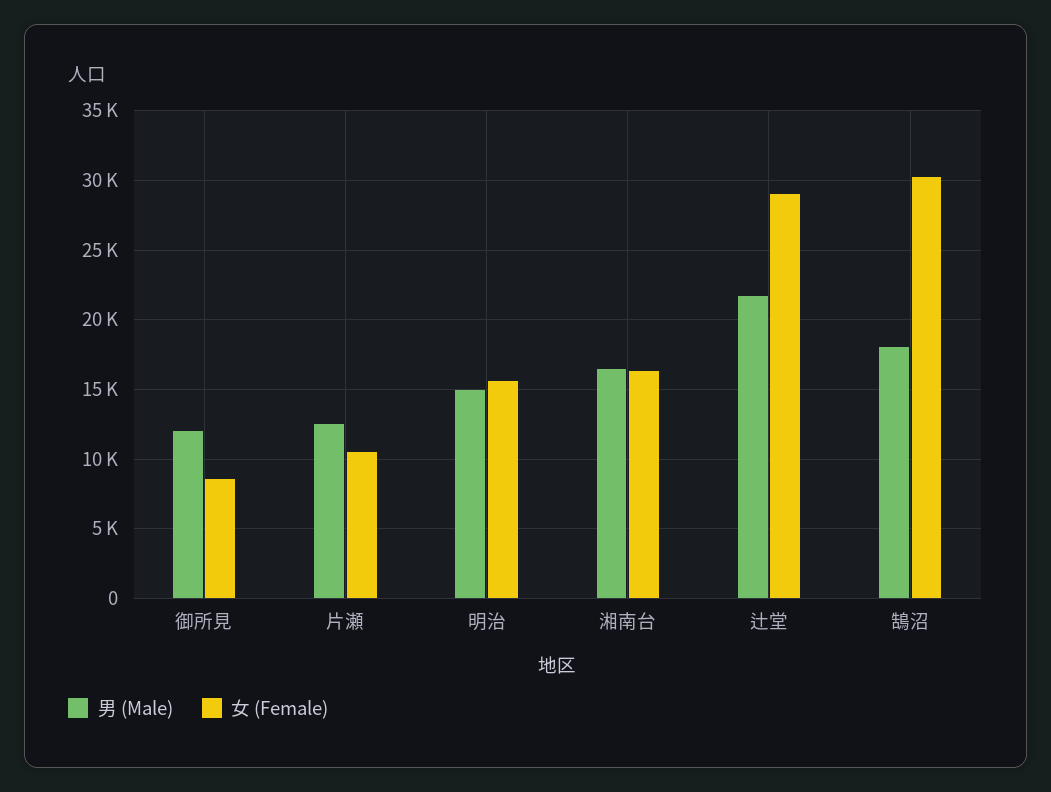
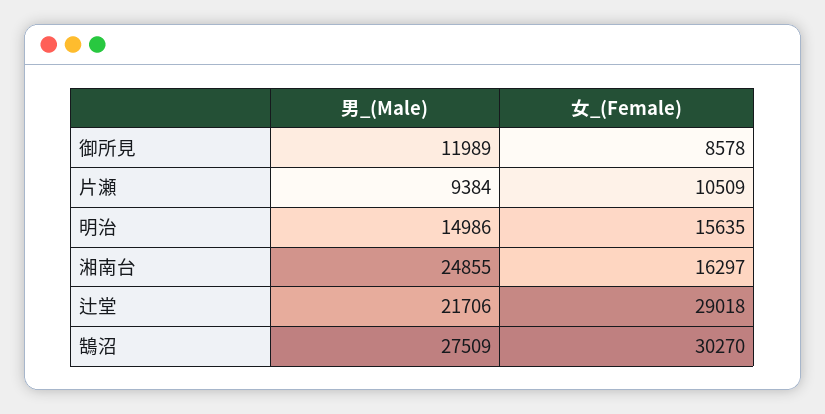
男 (Male), 片瀬: 12500 -> 9384
男 (Male), 湘南台: 16500 -> 24855
男 (Male), 鵠沼: 18000 -> 27509

